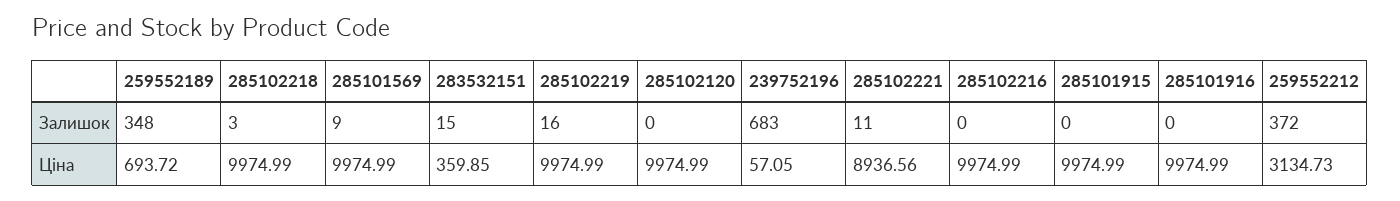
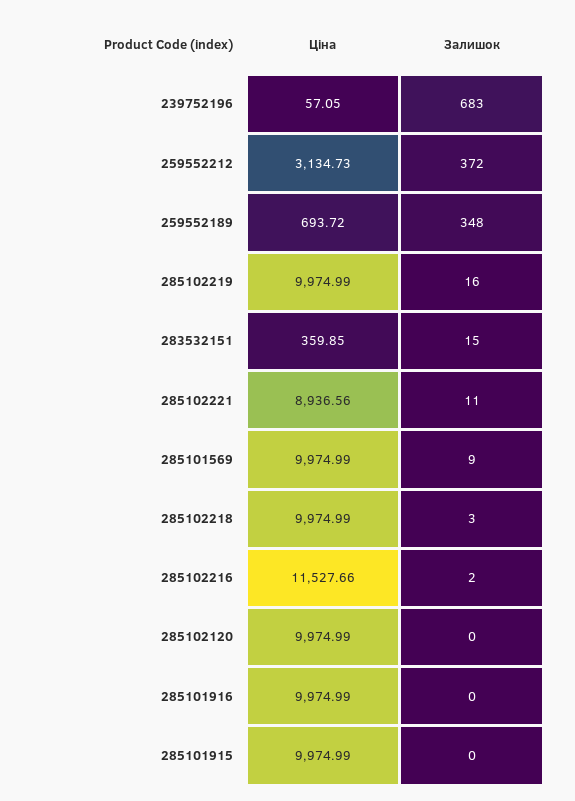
285102216, Залишок: 0 -> 2
285102216, Ціна: 9974.99 -> 11527.66

